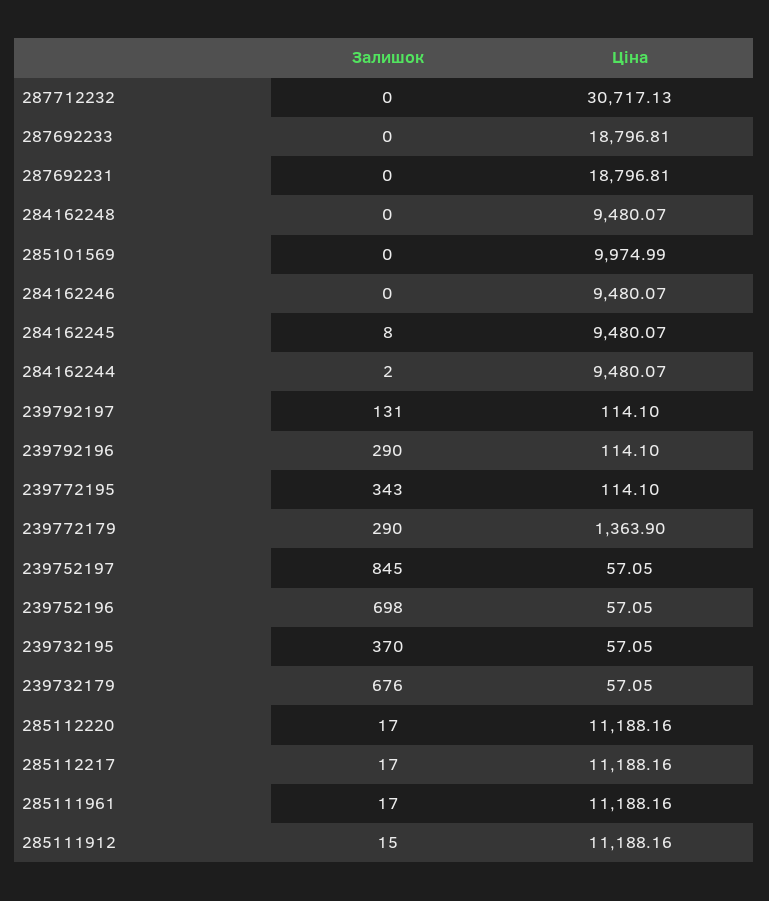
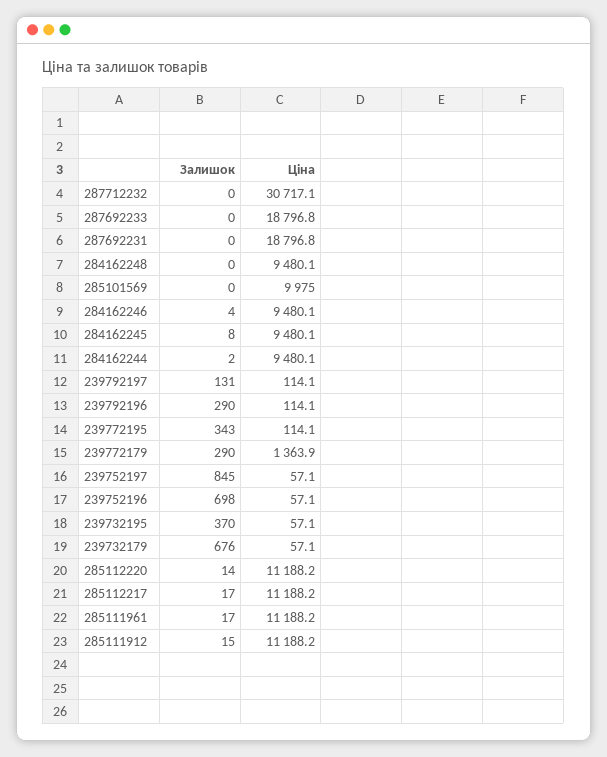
Залишок, 284162246: 0 -> 4
Залишок, 285112220: 17 -> 14

